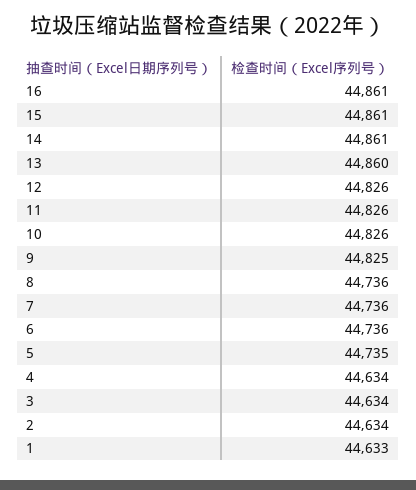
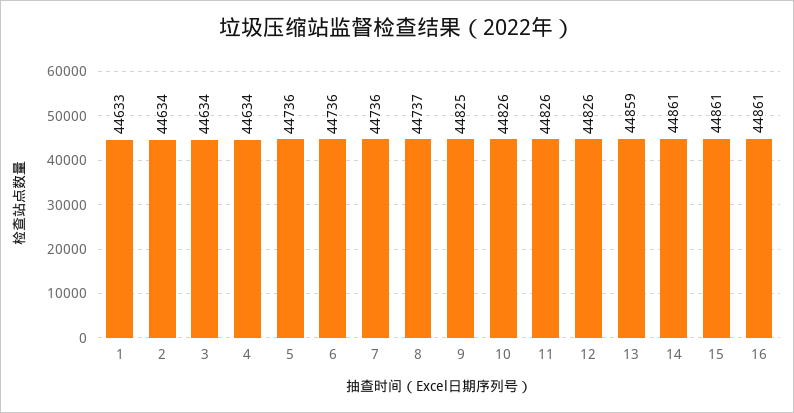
13: 44860 -> 44859
8: 44736 -> 44737
5: 44735 -> 44736

